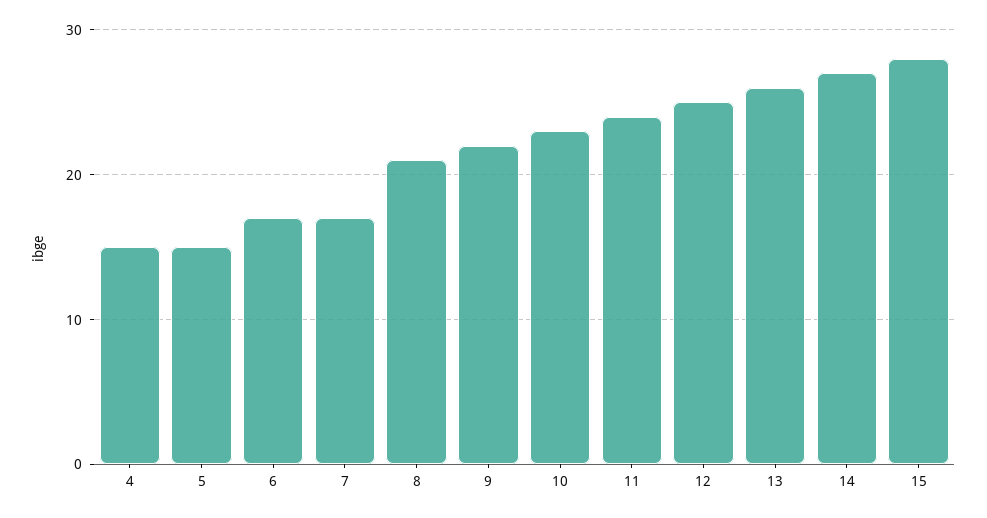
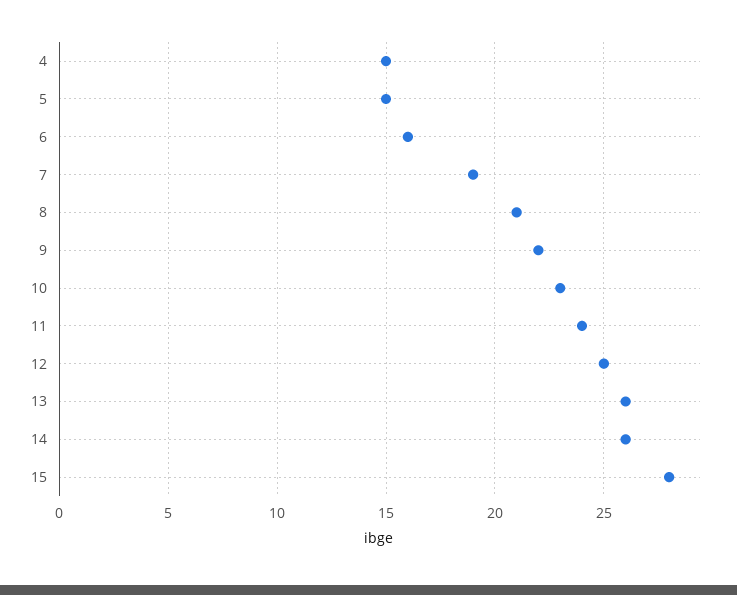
6: 17 -> 16
7: 17 -> 19
14: 27 -> 26

